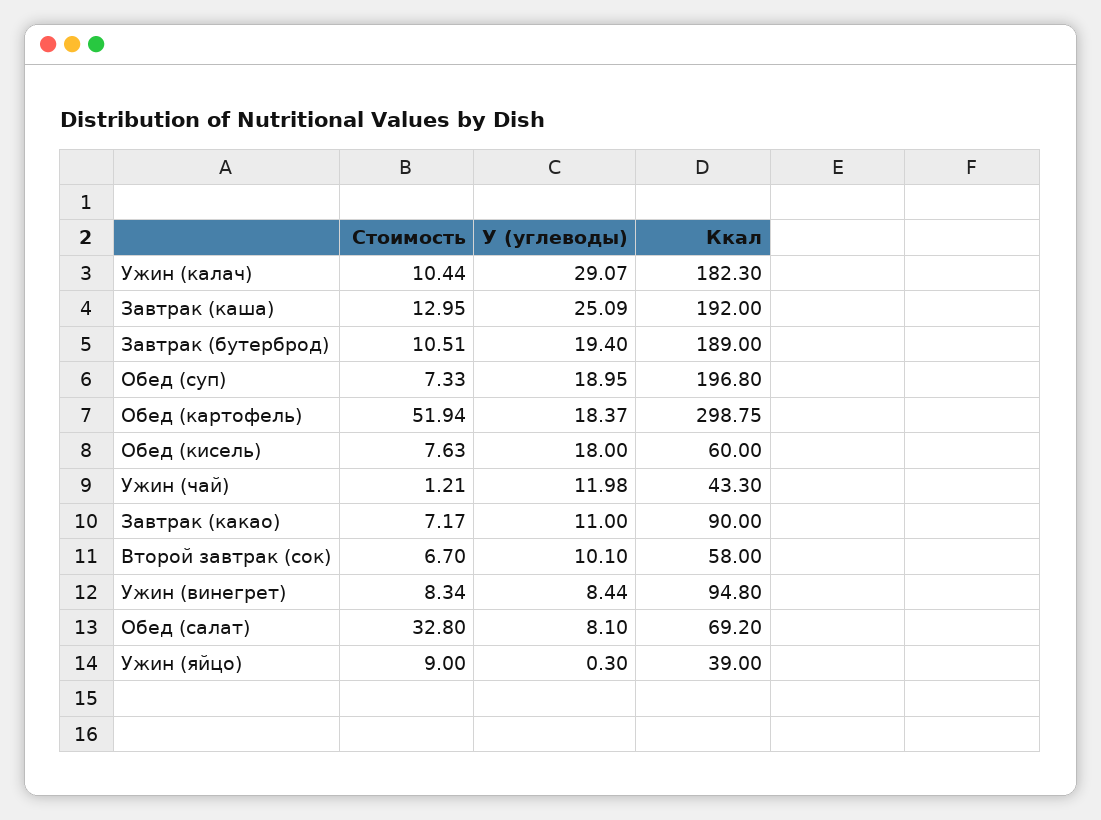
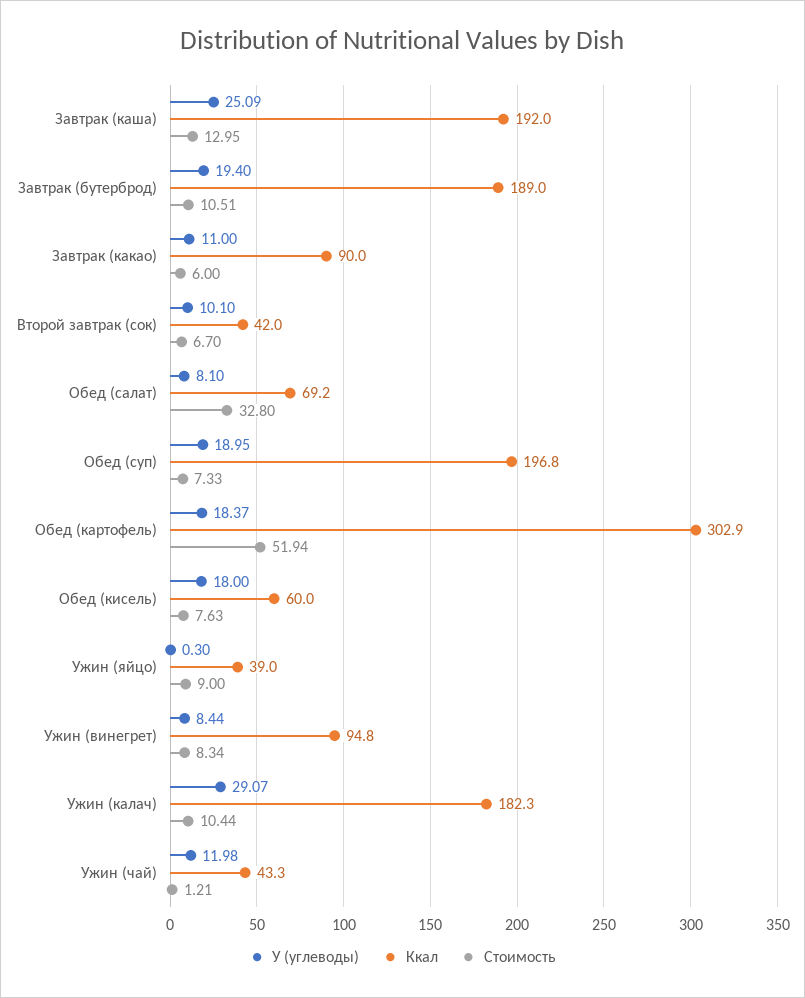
Ккал, Обед (картофель): 298.75 -> 302.9
Стоимость, Завтрак (какао): 7.17 -> 6
Ккал, Второй завтрак (сок): 58 -> 42

